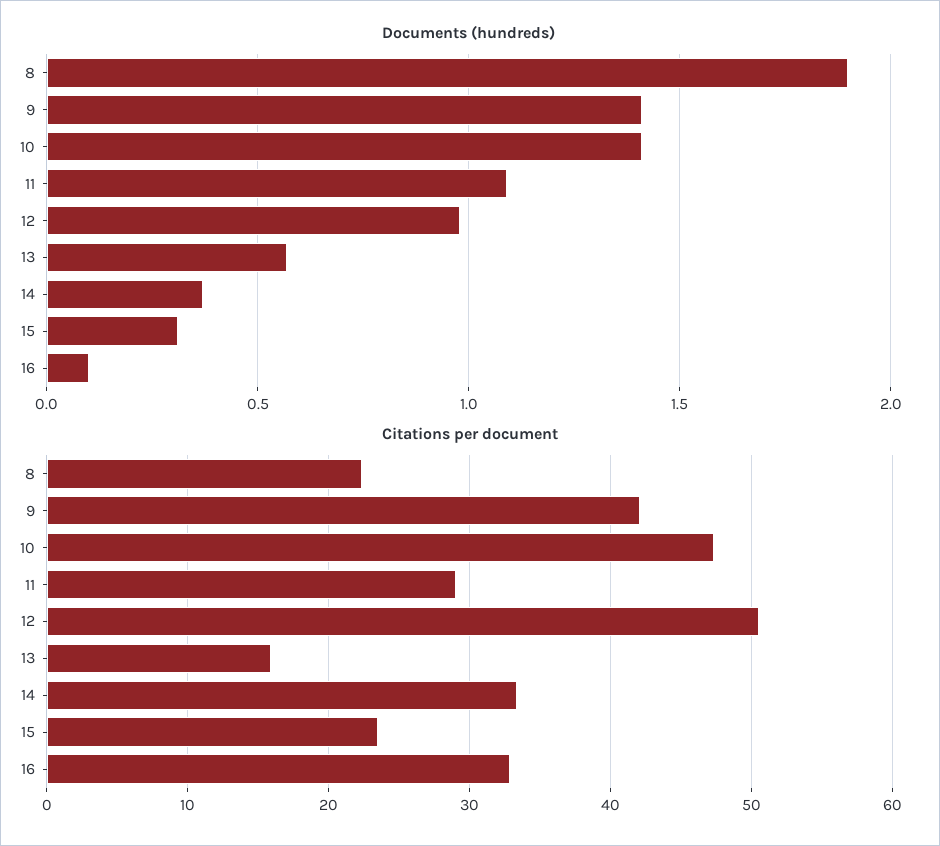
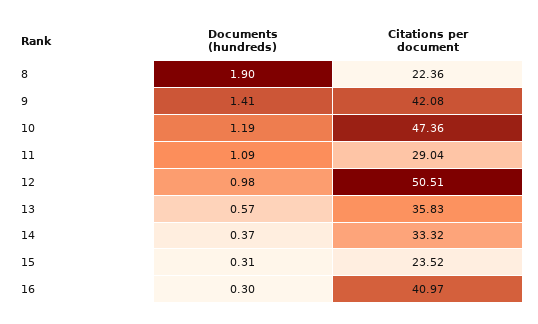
Documents (hundreds), 10: 1.4 -> 1.19
Documents (hundreds), 16: 0.1 -> 0.3
Citations per document, 13: 16 -> 35.83
Citations per document, 16: 33 -> 40.97

